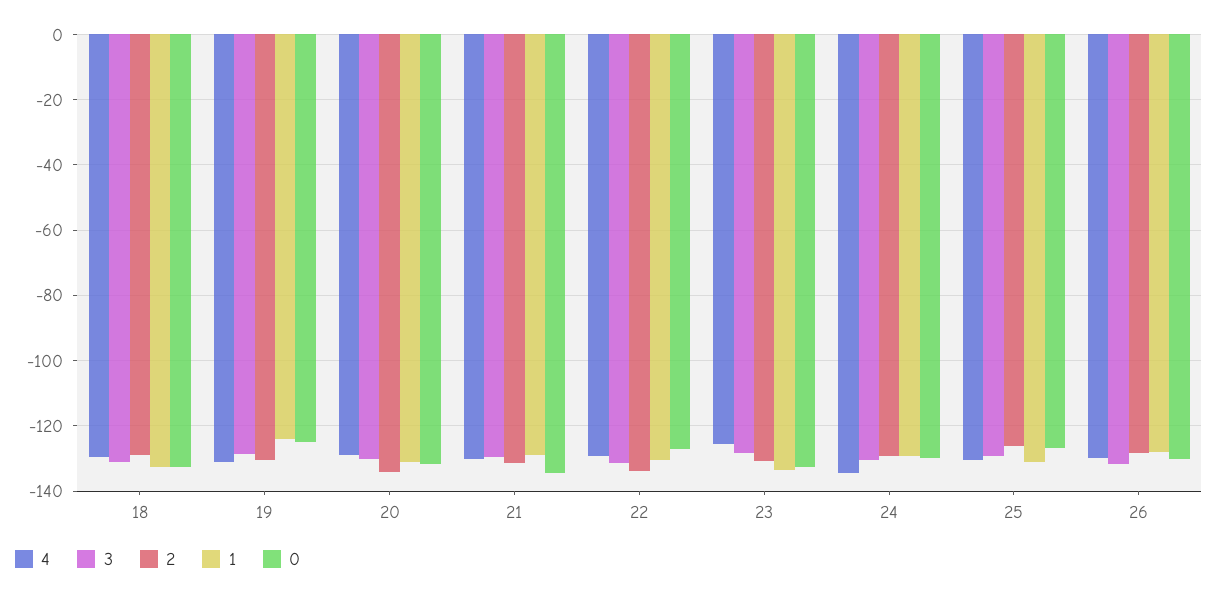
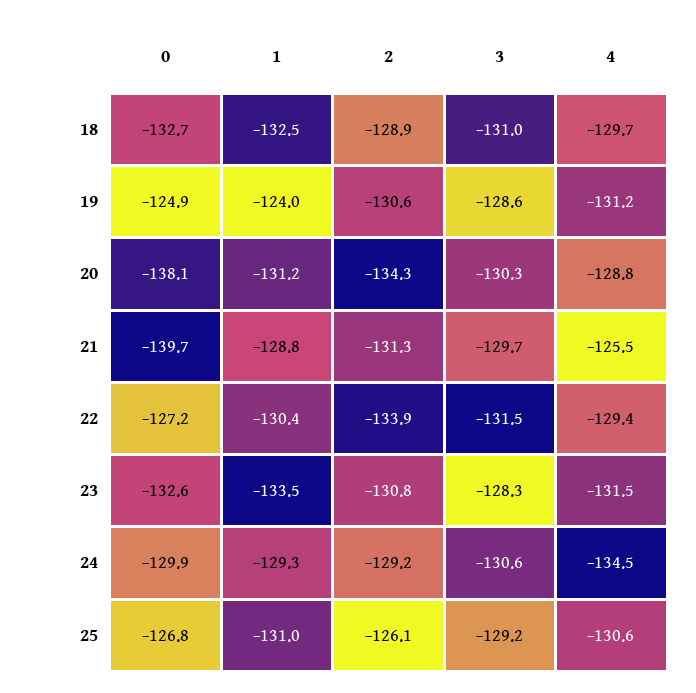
0, 20: -132 -> -138.1
4, 21: -130 -> -125.5
0, 21: -134 -> -139.7
4, 23: -126 -> -131.5
4, 26: -130 -> none
3, 26: -132 -> none
2, 26: -128 -> none
1, 26: -128 -> none
0, 26: -130 -> none

